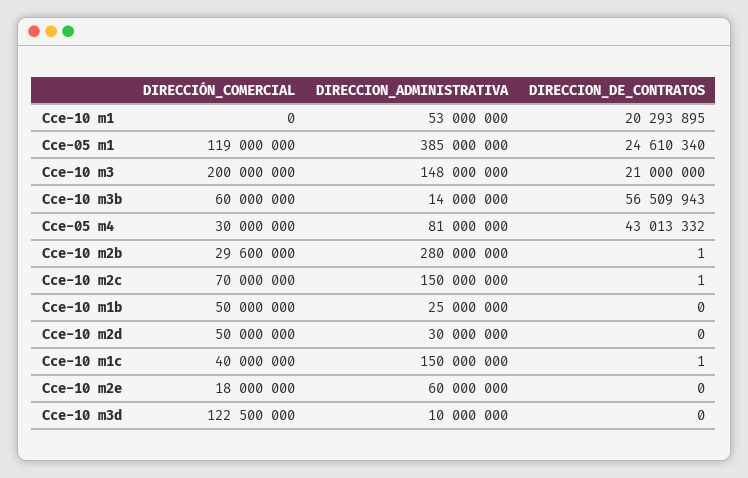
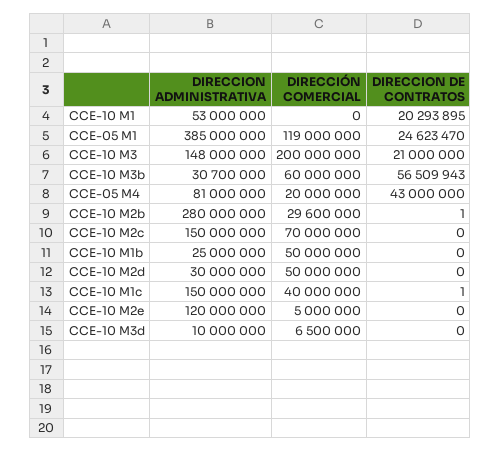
DIRECCION_DE_CONTRATOS, Cce-05 m1: 24610340 -> 24623470
DIRECCION_ADMINISTRATIVA, Cce-10 m3b: 14000000 -> 30700000
DIRECCIÓN_COMERCIAL, Cce-05 m4: 30000000 -> 20000000
DIRECCION_DE_CONTRATOS, Cce-05 m4: 43013332 -> 43000000
DIRECCION_DE_CONTRATOS, Cce-10 m2c: 1 -> 0
DIRECCIÓN_COMERCIAL, Cce-10 m2e: 18000000 -> 5000000
DIRECCION_ADMINISTRATIVA, Cce-10 m2e: 60000000 -> 120000000
DIRECCIÓN_COMERCIAL, Cce-10 m3d: 122500000 -> 6500000

